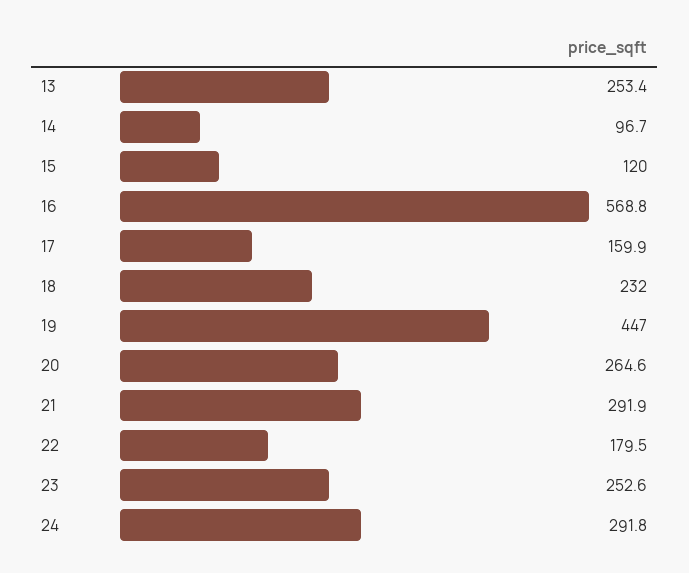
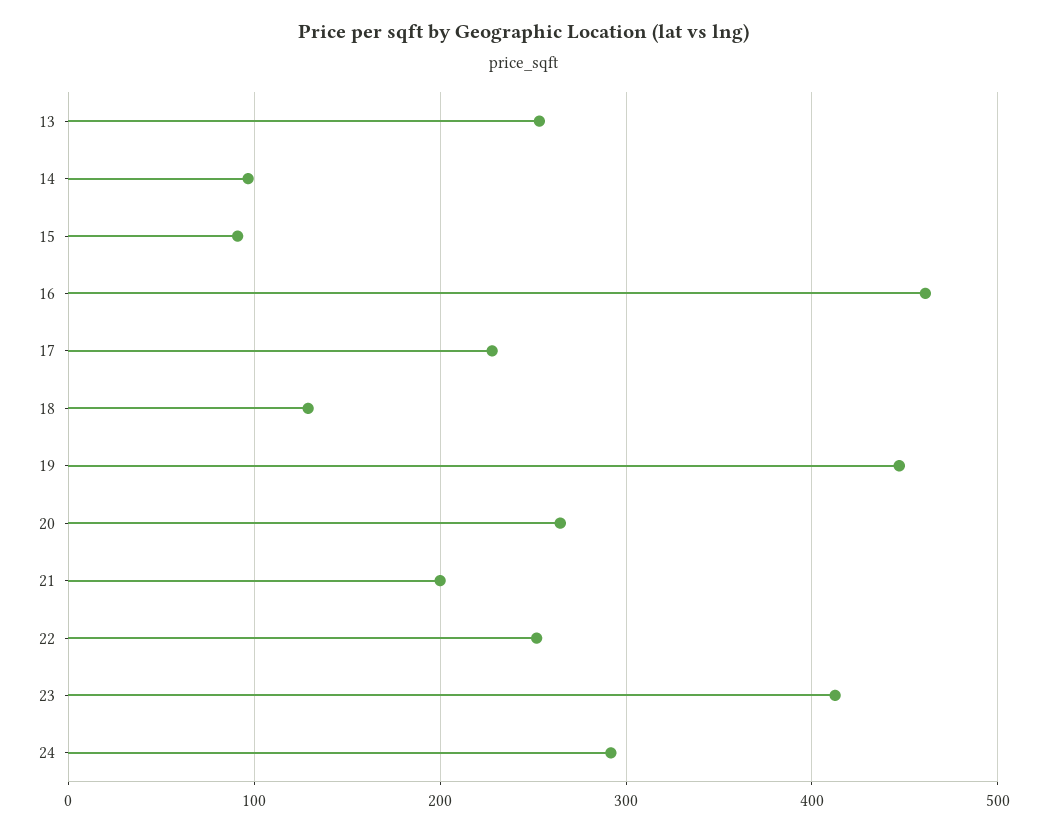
15: 120 -> 90
16: 568.8 -> 460
17: 159.9 -> 230
18: 232 -> 130
21: 291.9 -> 200
22: 179.5 -> 250
23: 252.6 -> 410

